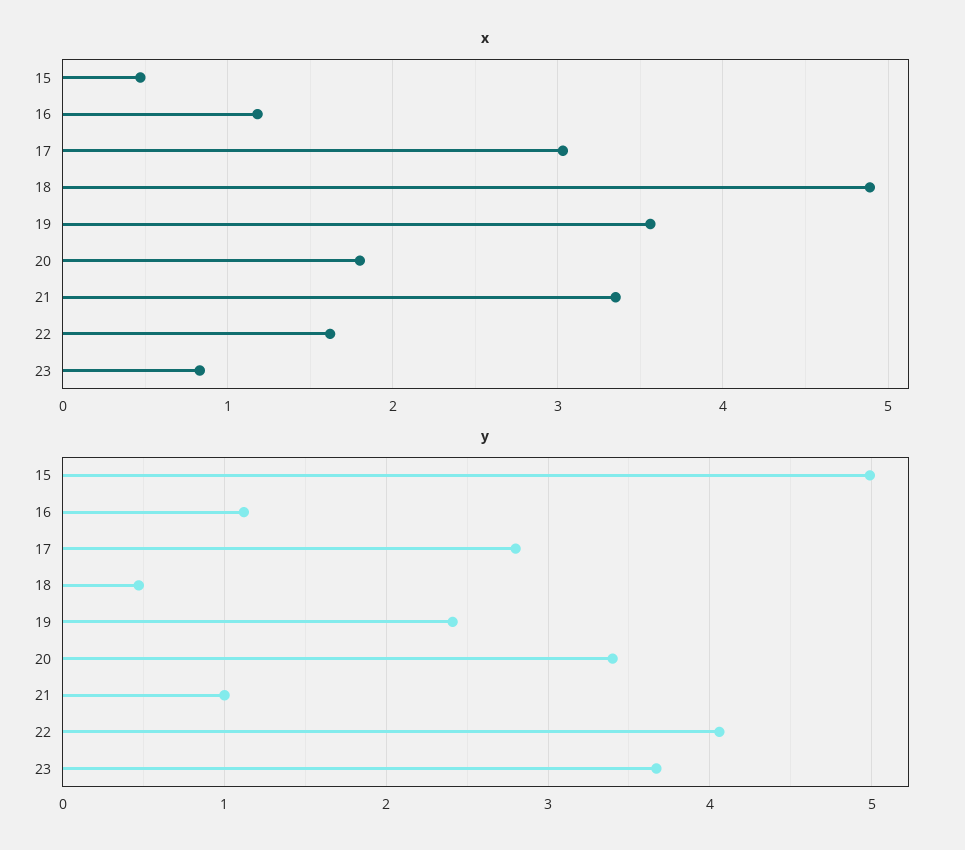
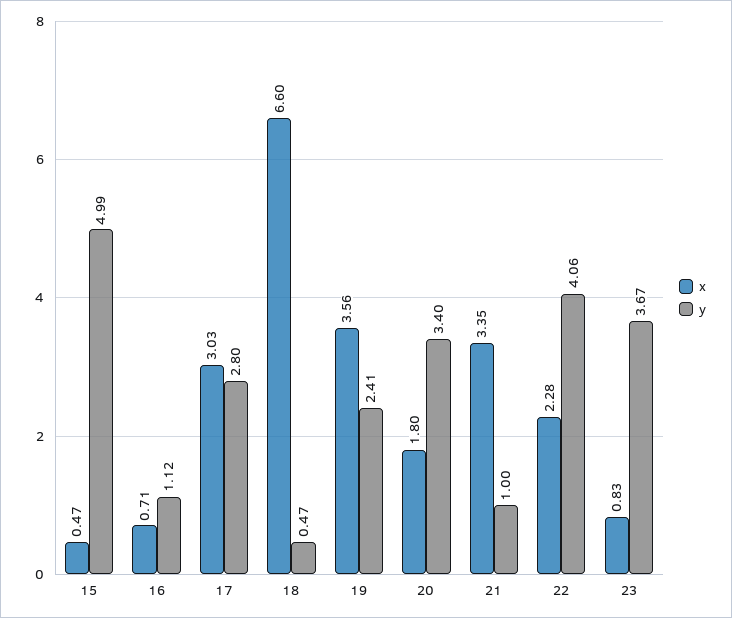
x, 16: 1.2 -> 0.71
x, 18: 4.9 -> 6.6
x, 22: 1.6 -> 2.28

